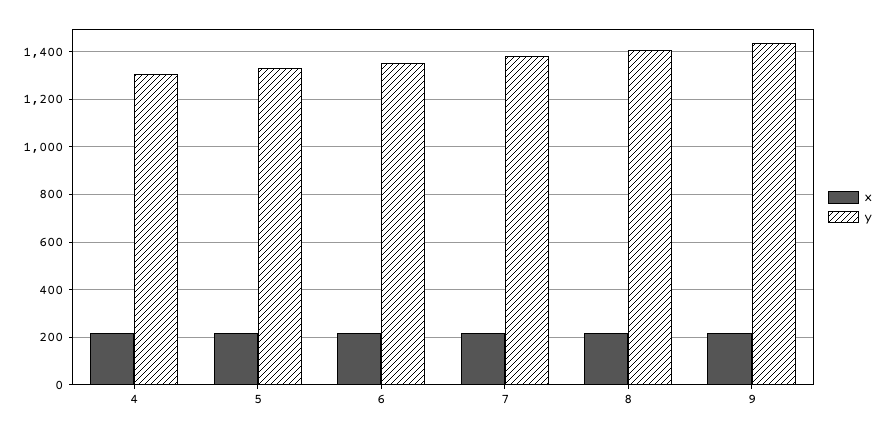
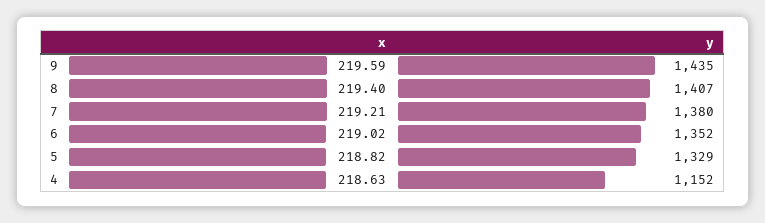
y, 4: 1300 -> 1152

